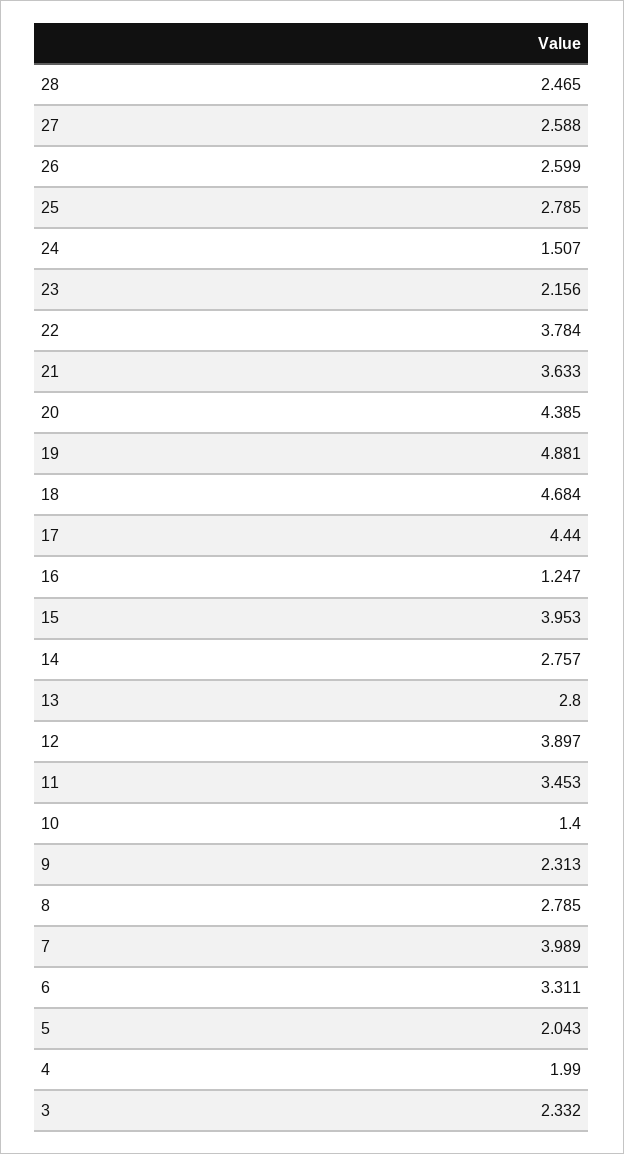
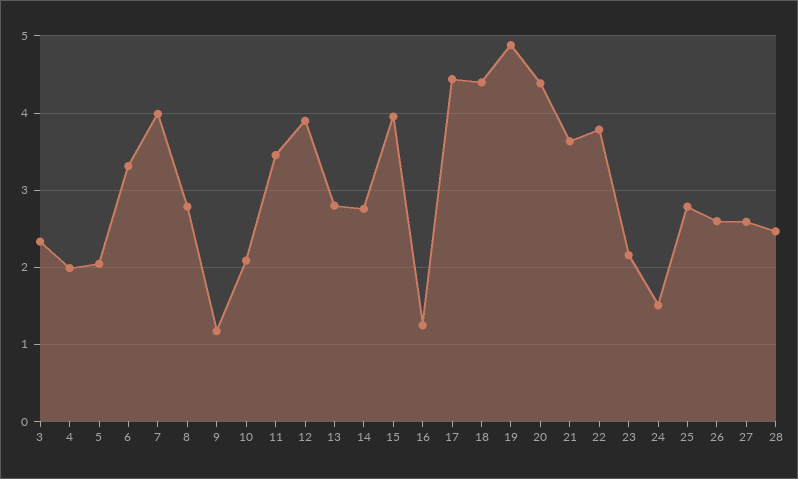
18: 4.684 -> 4.4
10: 1.4 -> 2.1
9: 2.313 -> 1.2

